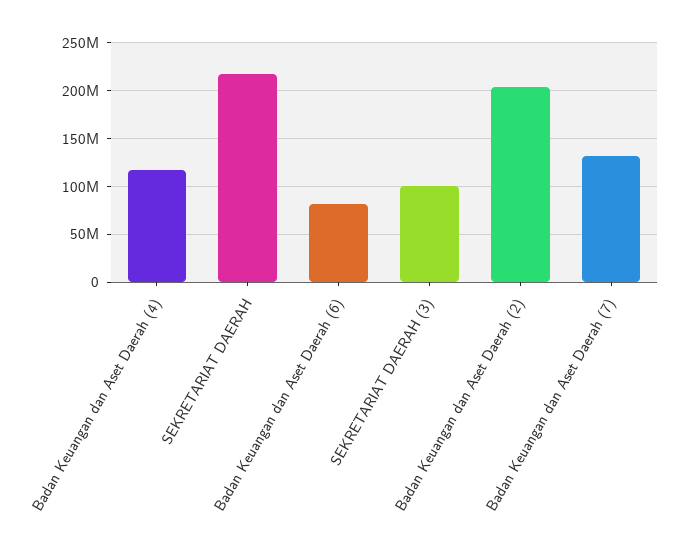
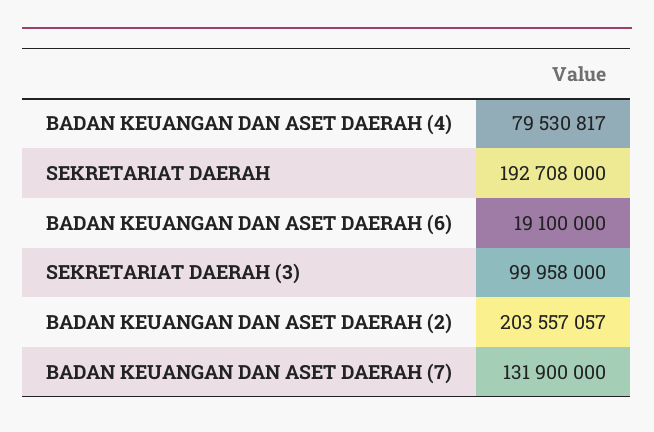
Badan Keuangan dan Aset Daerah (4): 120000000 -> 79530817
SEKRETARIAT DAERAH: 220000000 -> 192708000
Badan Keuangan dan Aset Daerah (6): 80000000 -> 19100000

